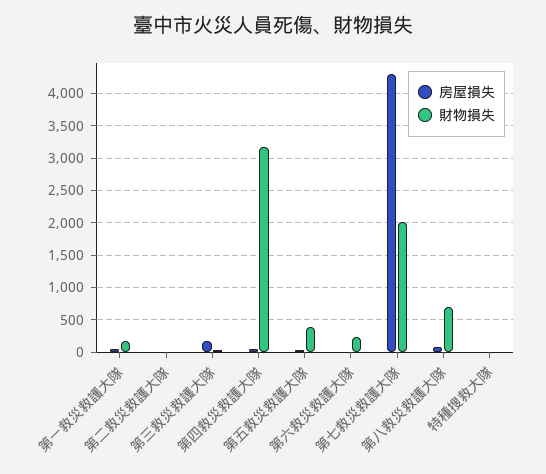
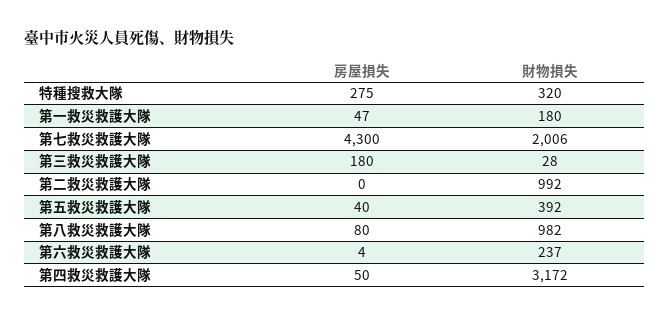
財物損失, 第二救災救護大隊: 0 -> 992
財物損失, 第八救災救護大隊: 700 -> 982
房屋損失, 特種搜救大隊: 0 -> 275
財物損失, 特種搜救大隊: 0 -> 320

